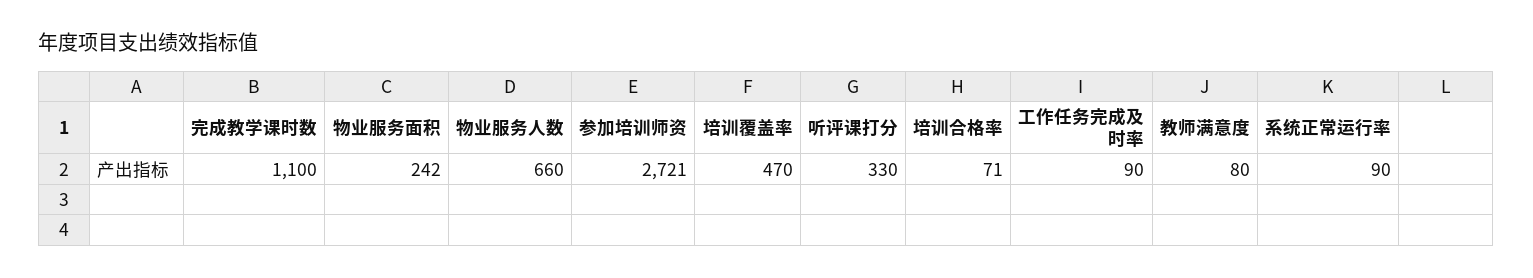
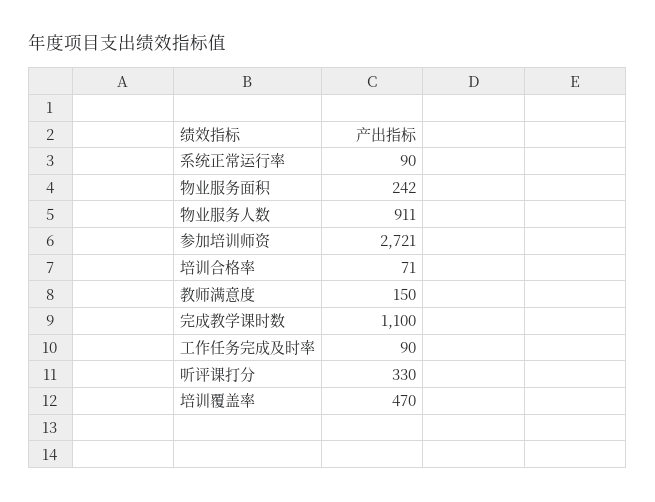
物业服务人数: 660 -> 911
教师满意度: 80 -> 150

